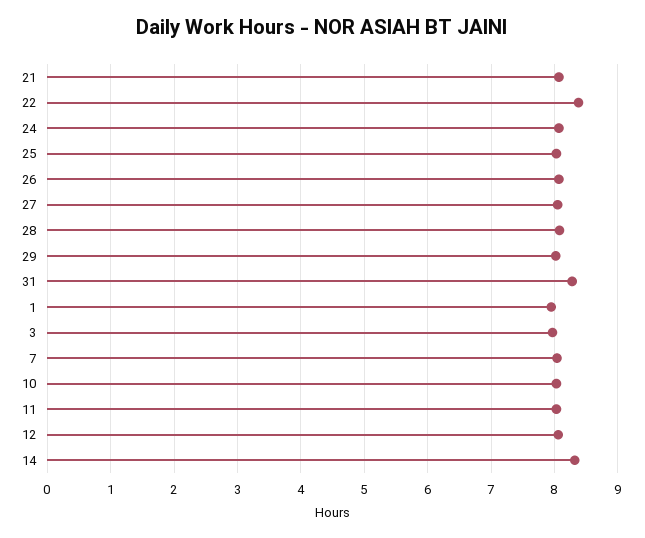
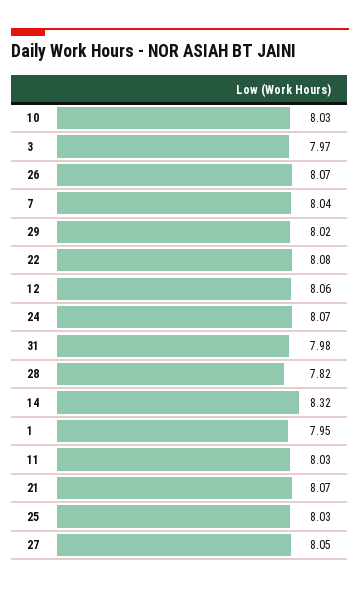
22: 8.4 -> 8.08
28: 8.1 -> 7.82
31: 8.3 -> 7.98

